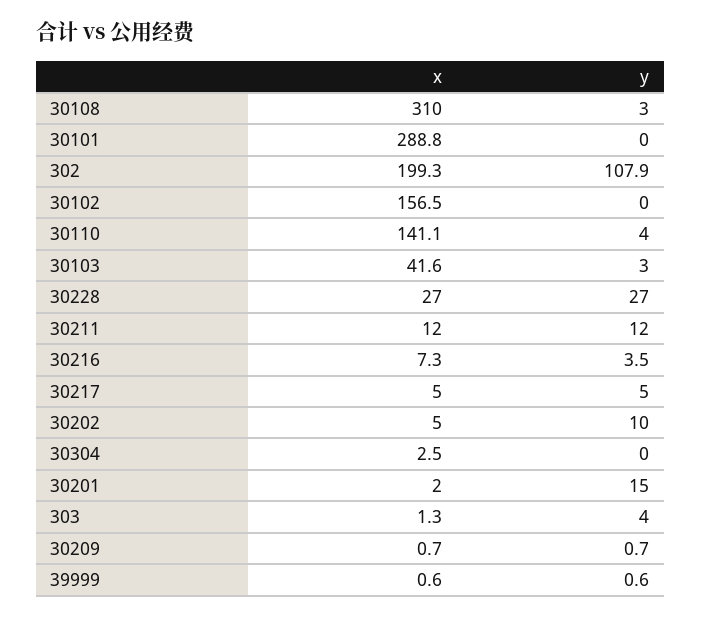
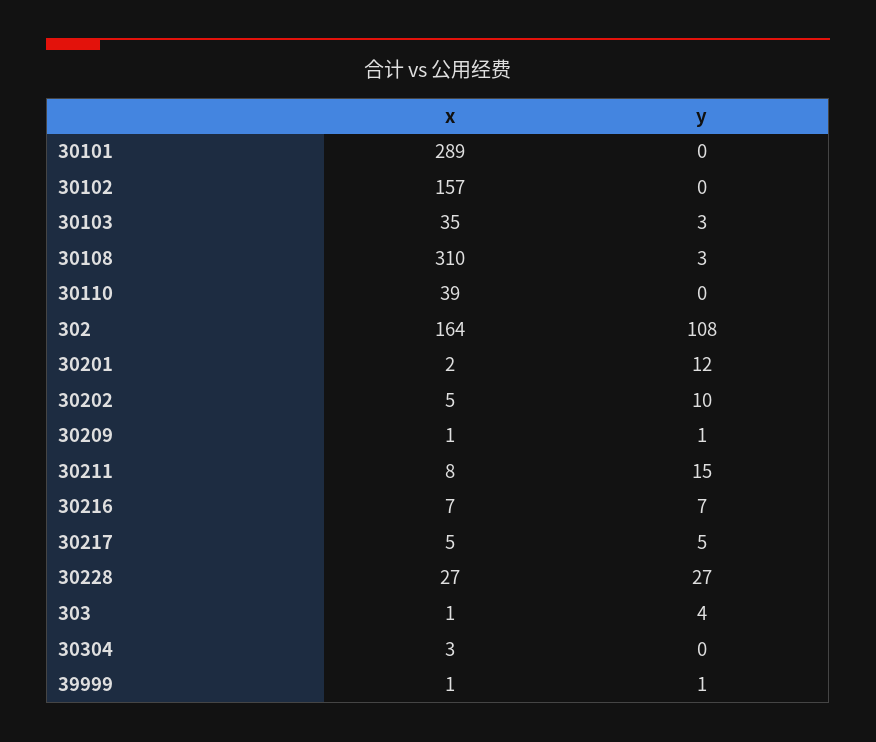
x, 302: 199.3 -> 164
x, 30110: 141.1 -> 39
y, 30110: 4 -> 0
x, 30103: 41.6 -> 35
x, 30211: 12 -> 8
y, 30211: 12 -> 15
y, 30216: 3.5 -> 7
y, 30201: 15 -> 12

